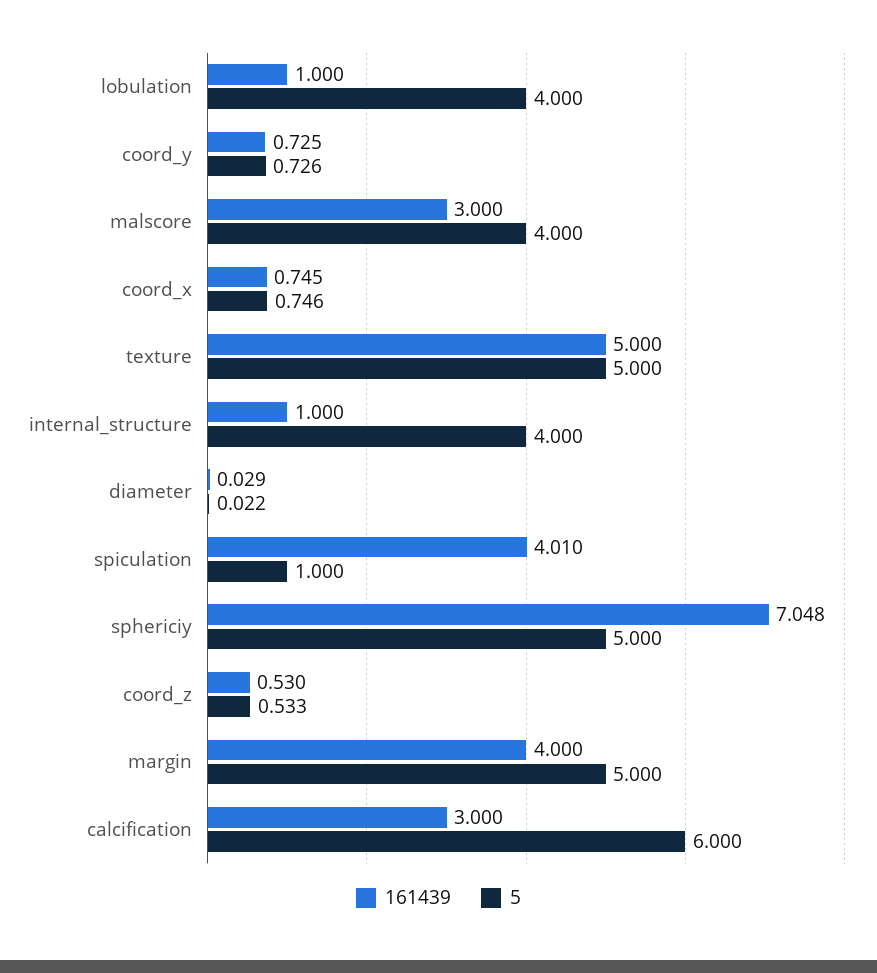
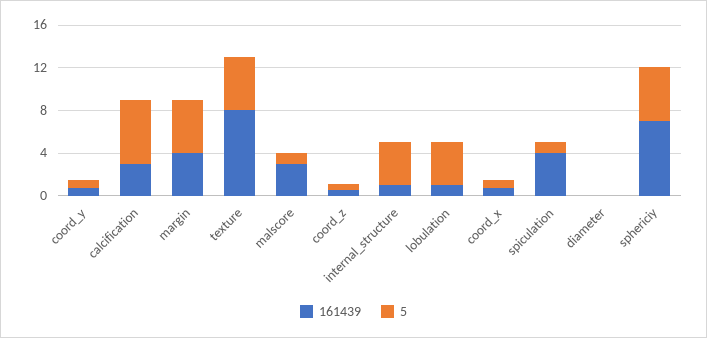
5, malscore: 4 -> 1
161439, texture: 5 -> 8

